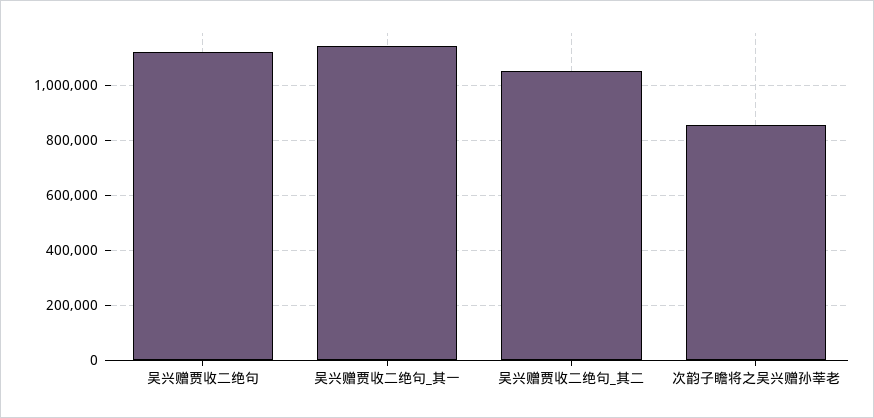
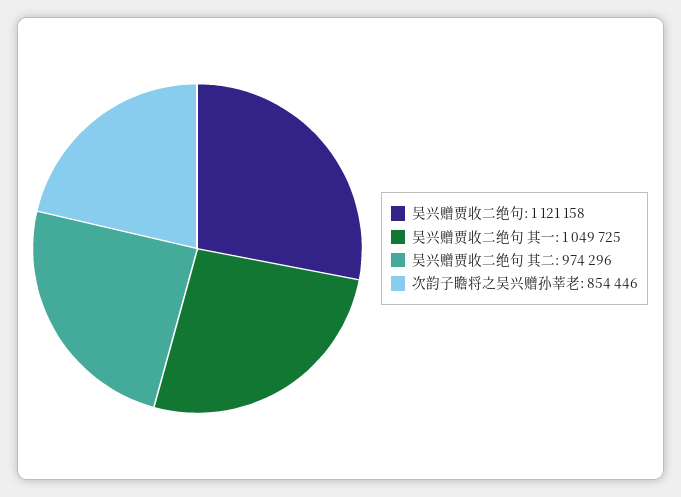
吴兴赠贾收二绝句_其一: 1150000 -> 1049725
吴兴赠贾收二绝句_其二: 1050000 -> 974296

